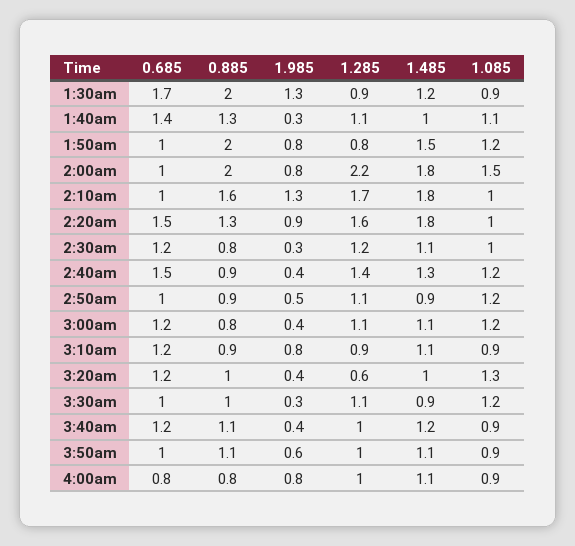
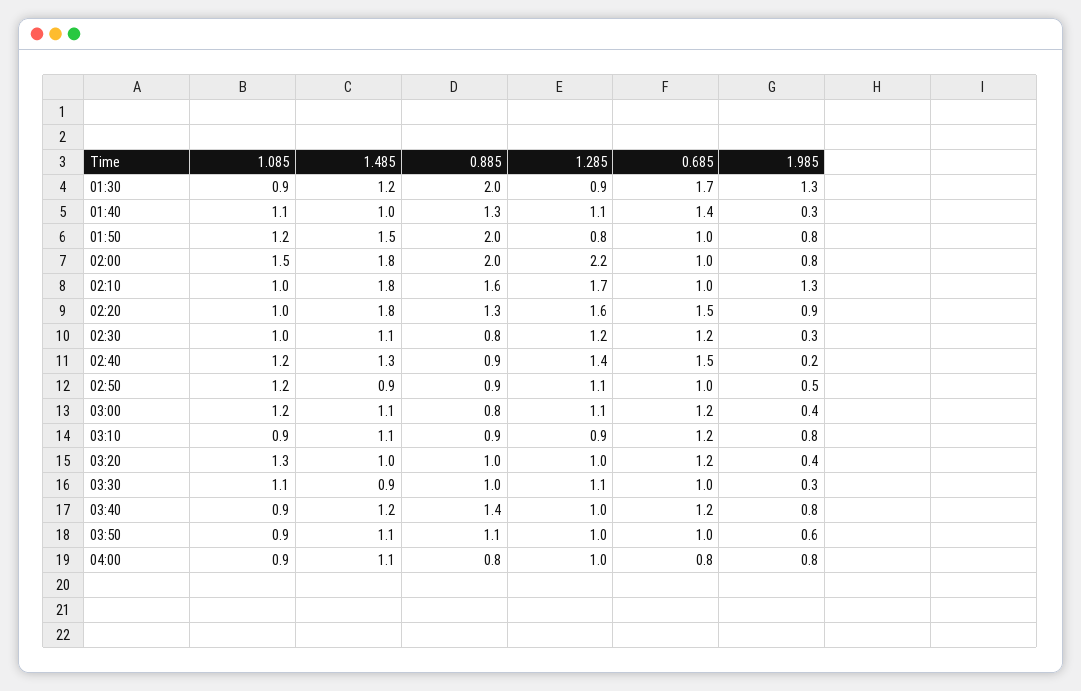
1.985, 2:40am: 0.4 -> 0.2
1.285, 3:20am: 0.6 -> 1
1.085, 3:30am: 1.2 -> 1.1
0.885, 3:40am: 1.1 -> 1.4
1.985, 3:40am: 0.4 -> 0.8

